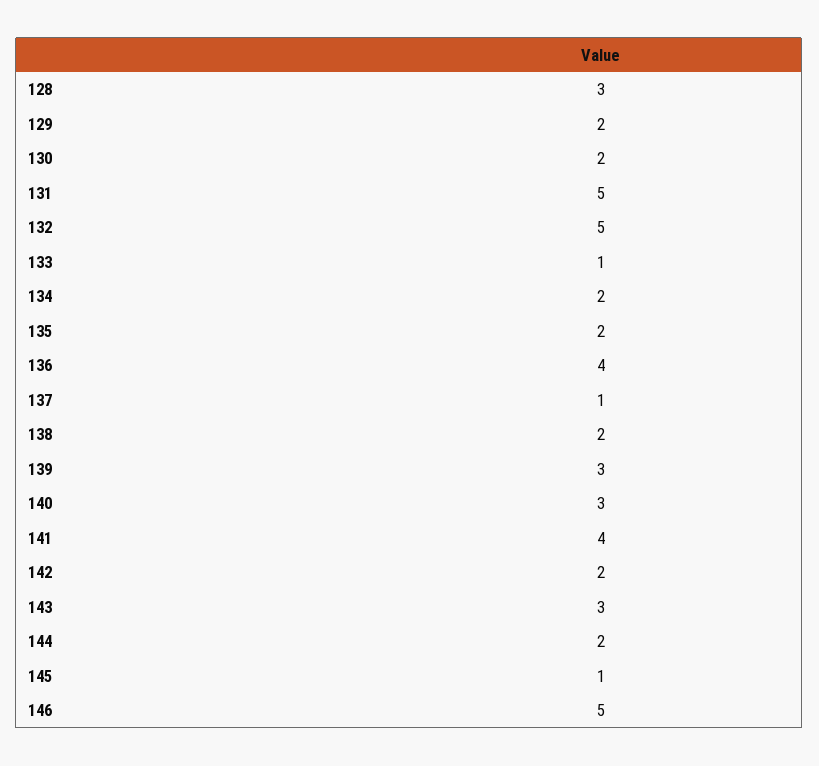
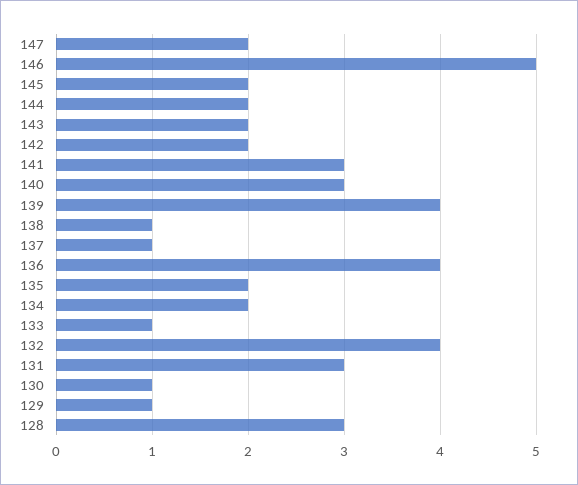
129: 2 -> 1
130: 2 -> 1
131: 5 -> 3
132: 5 -> 4
138: 2 -> 1
139: 3 -> 4
141: 4 -> 3
143: 3 -> 2
145: 1 -> 2
147: none -> 2

